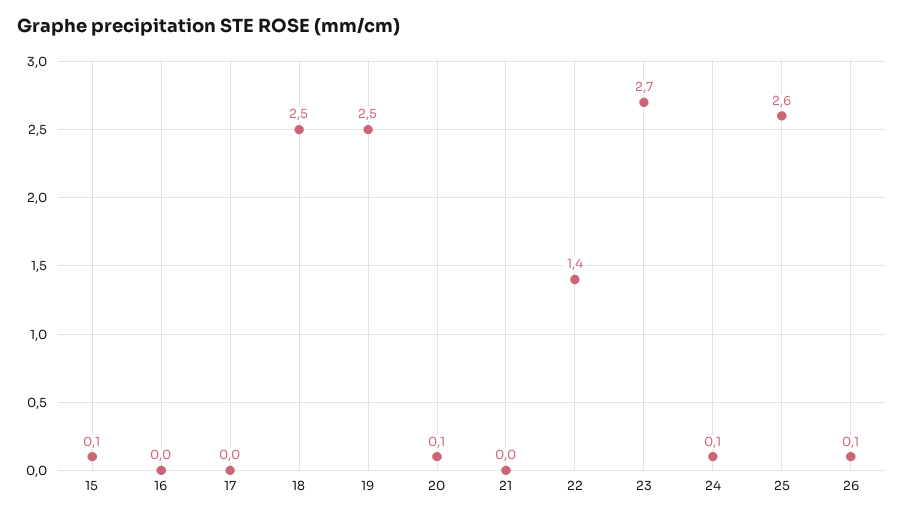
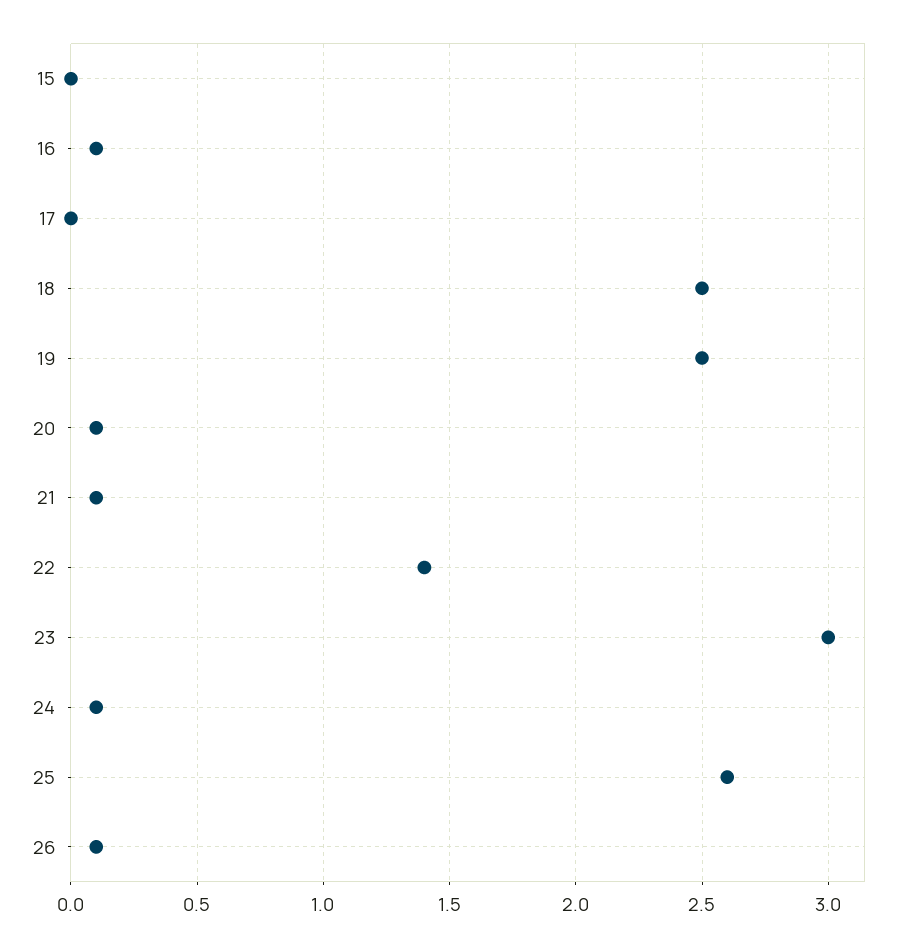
15: 0.1 -> 0
16: 0 -> 0.1
21: 0 -> 0.1
23: 2.7 -> 3

